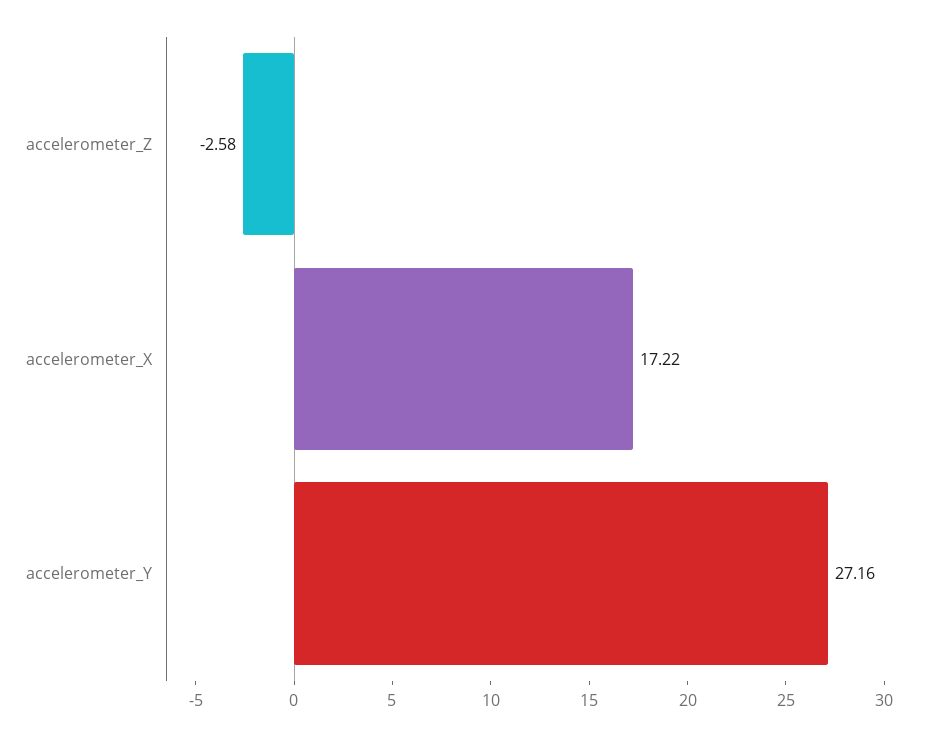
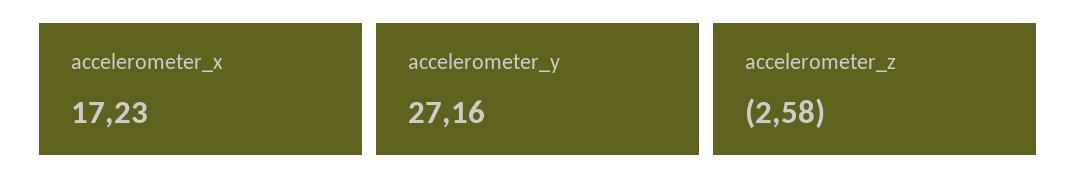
accelerometer_X: 17.22 -> 17.23

